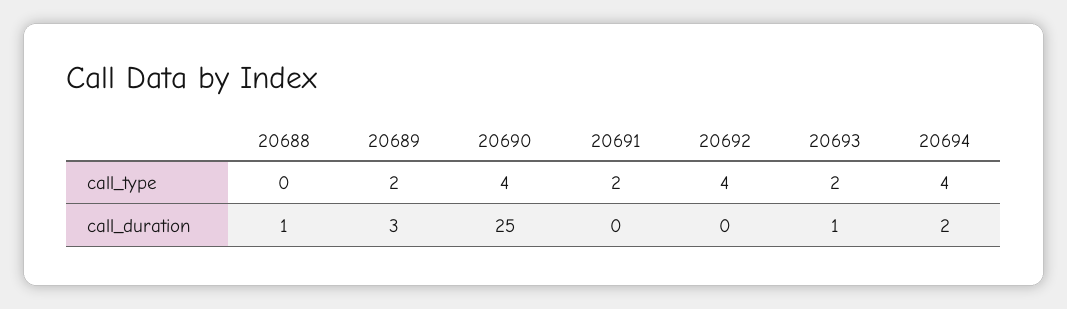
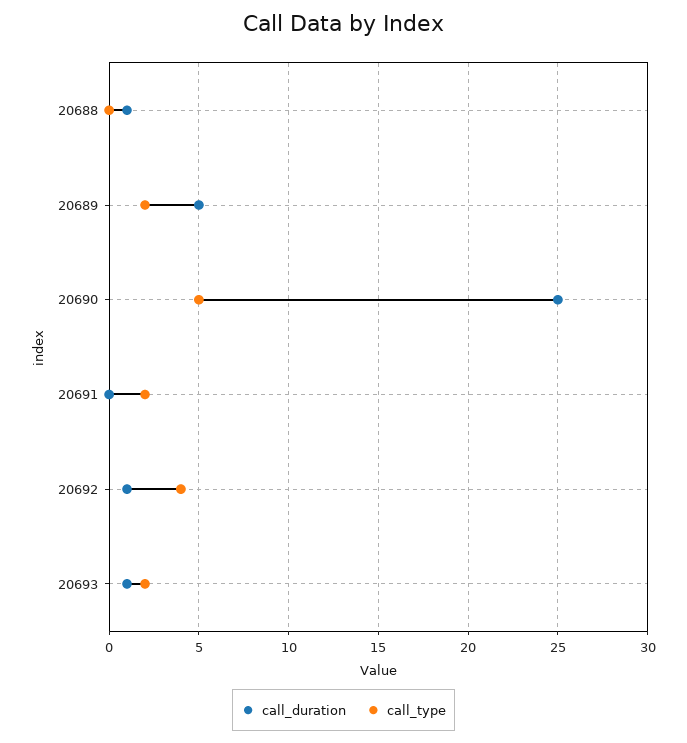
call_type, 20690: 4 -> 5
call_type, 20694: 4 -> none
call_duration, 20689: 3 -> 5
call_duration, 20692: 0 -> 1
call_duration, 20694: 2 -> none

